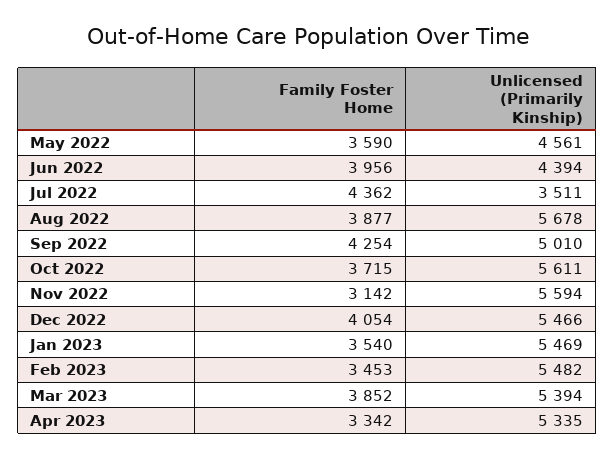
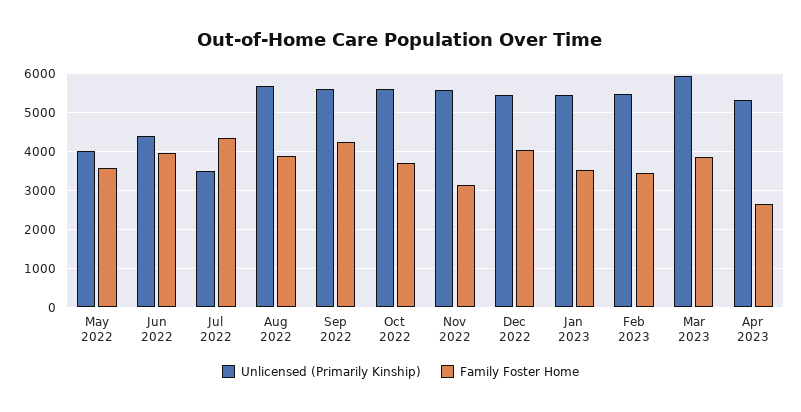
Unlicensed (Primarily Kinship), May 2022: 4561 -> 4000
Unlicensed (Primarily Kinship), Sep 2022: 5010 -> 5600
Unlicensed (Primarily Kinship), Mar 2023: 5394 -> 6000
Family Foster Home, Apr 2023: 3342 -> 2600

